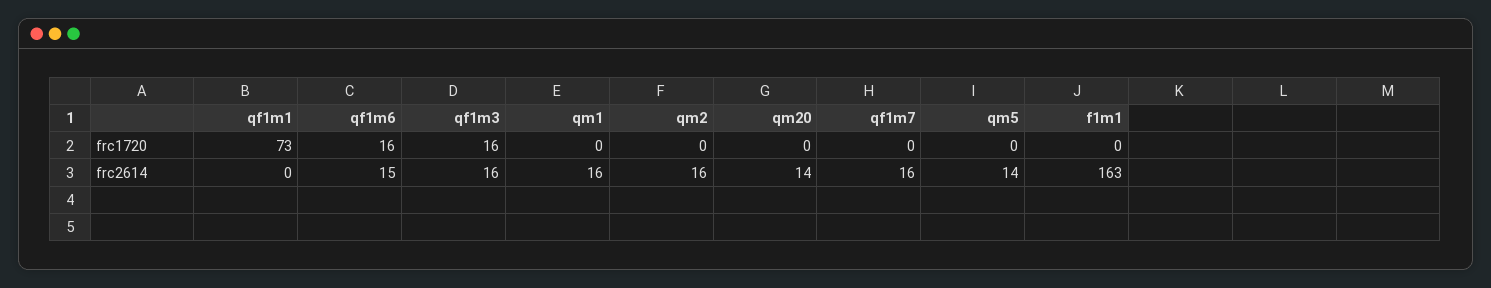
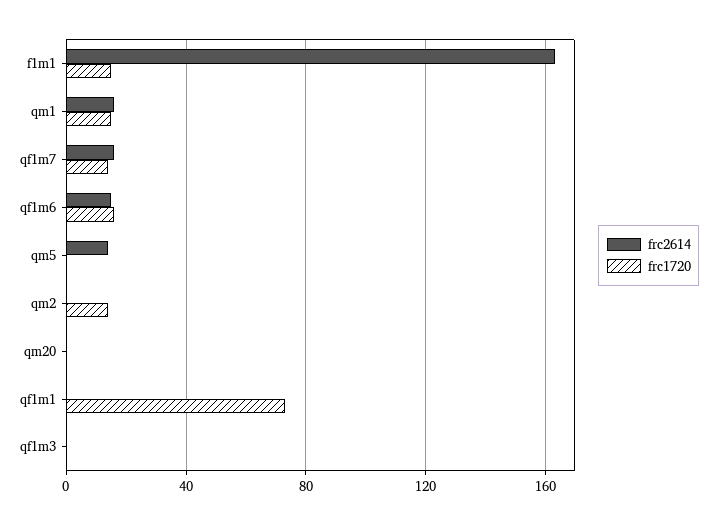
frc1720, qf1m3: 16 -> 0
frc1720, qm1: 0 -> 15
frc1720, qm2: 0 -> 15
frc1720, qf1m7: 0 -> 15
frc1720, f1m1: 0 -> 15
frc2614, qf1m3: 16 -> 0
frc2614, qm2: 16 -> 0
frc2614, qm20: 14 -> 0

